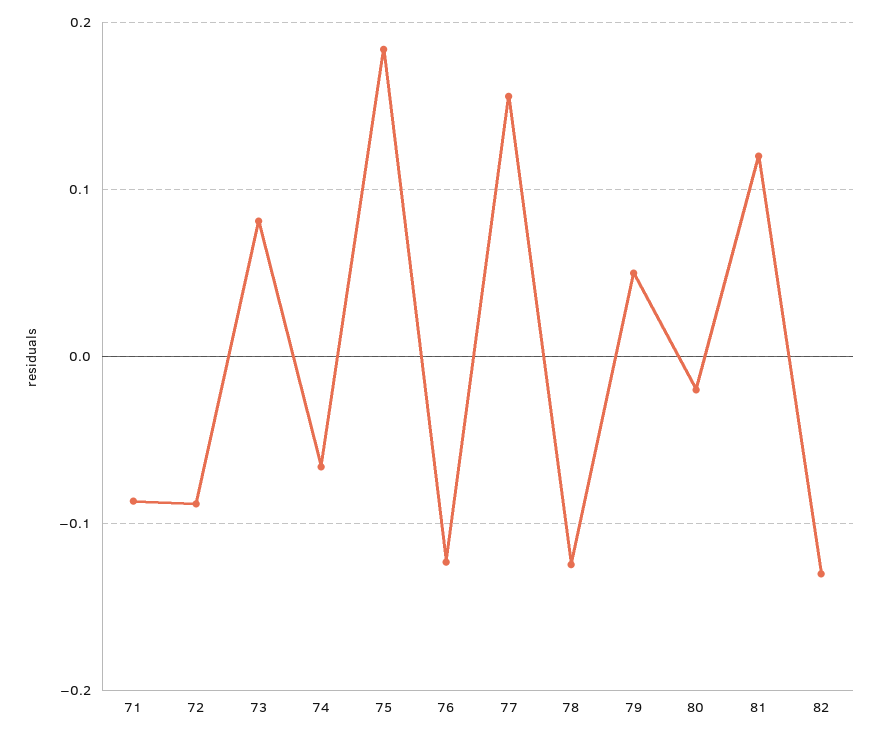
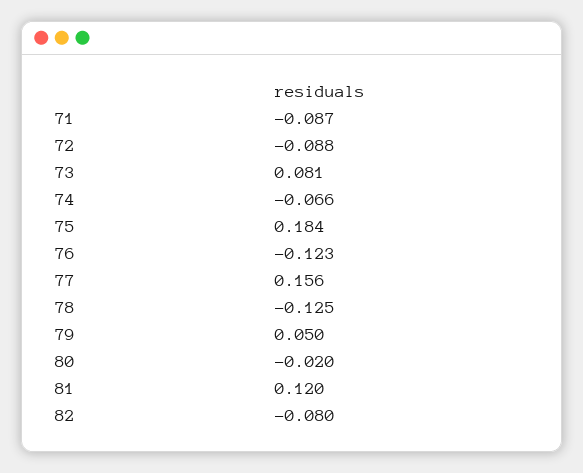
82: -0.13 -> -0.08

